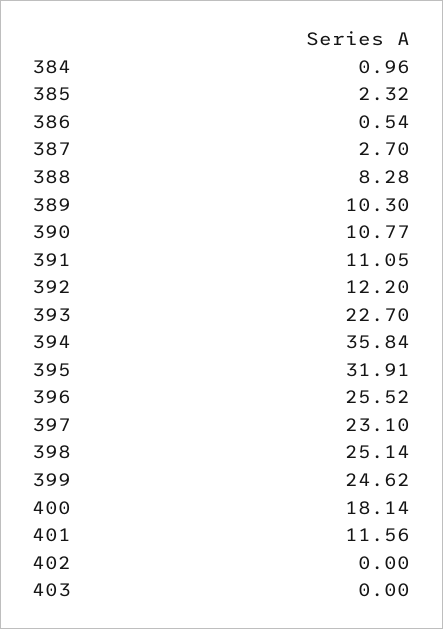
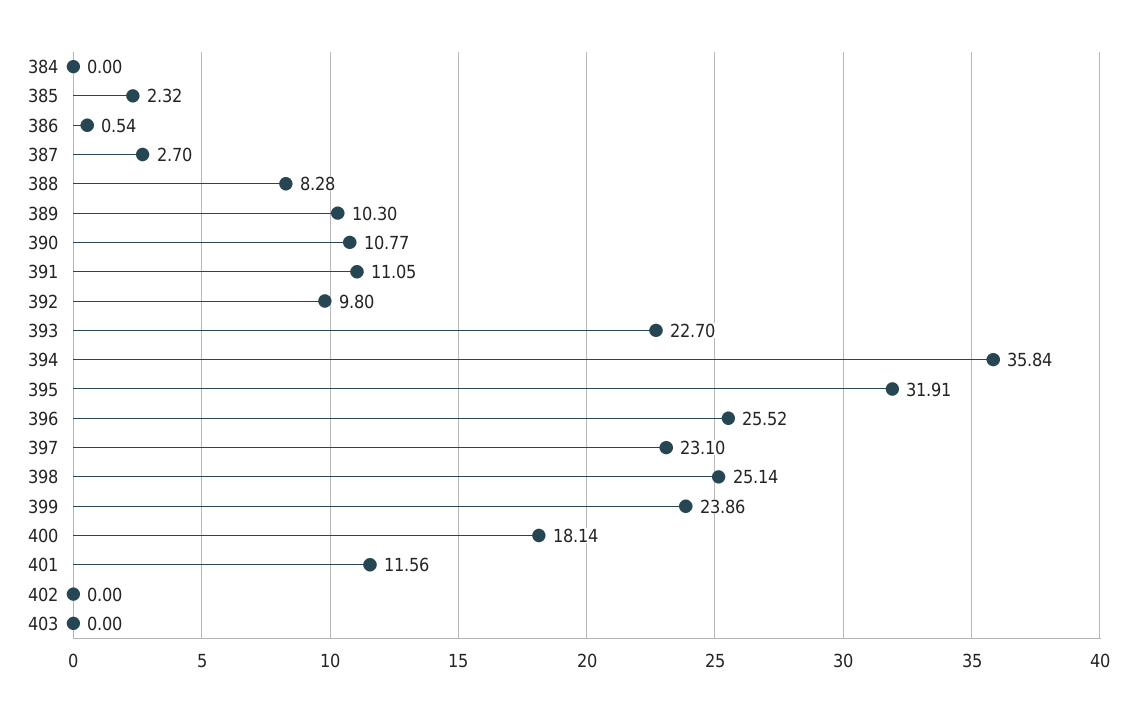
384: 0.96 -> 0
392: 12.2 -> 9.8
399: 24.62 -> 23.86

